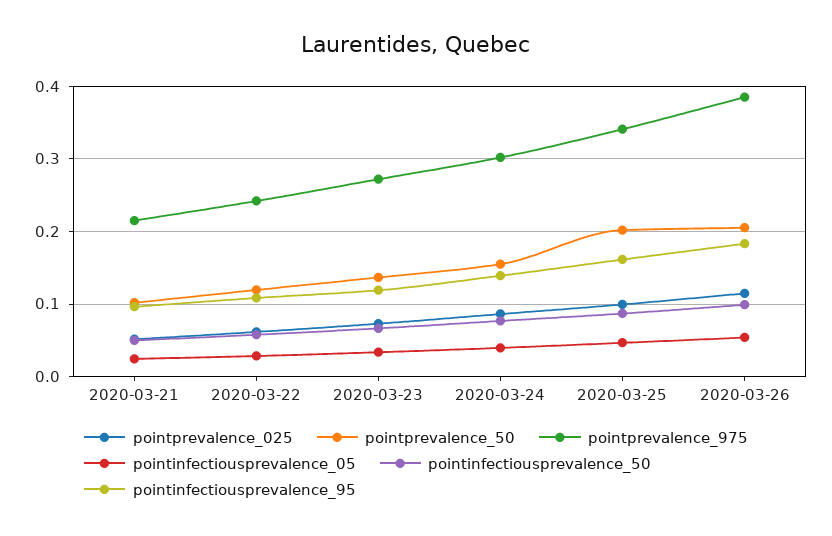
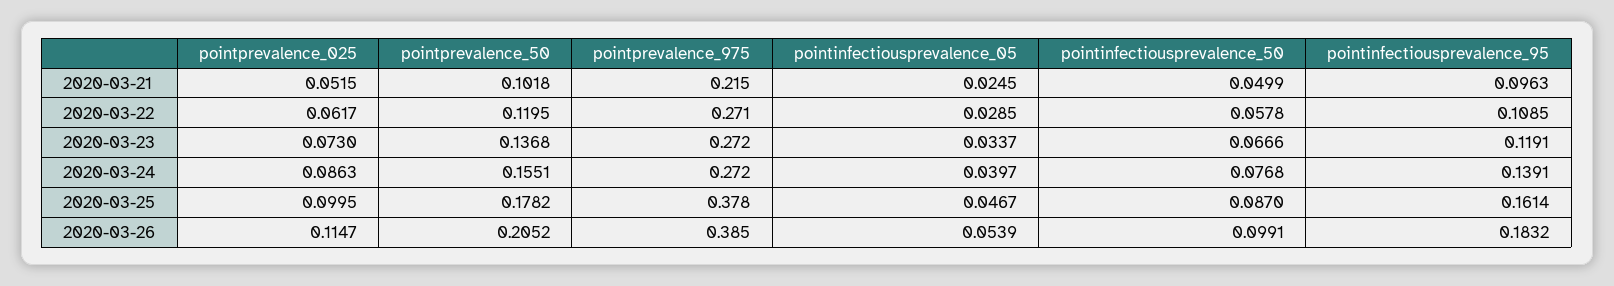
pointprevalence_975, 2020-03-22: 0.24 -> 0.271
pointprevalence_975, 2020-03-24: 0.3 -> 0.272
pointprevalence_50, 2020-03-25: 0.2 -> 0.1782
pointprevalence_975, 2020-03-25: 0.34 -> 0.378

